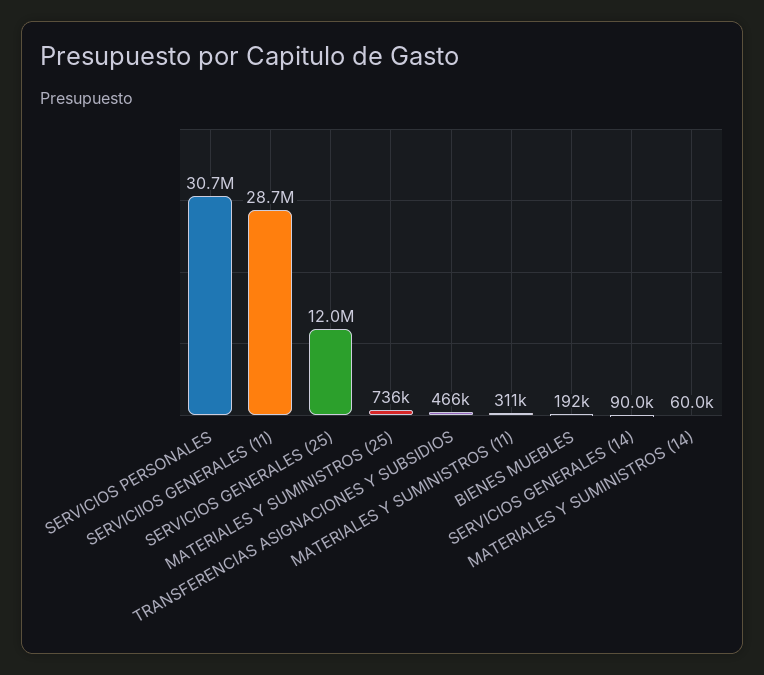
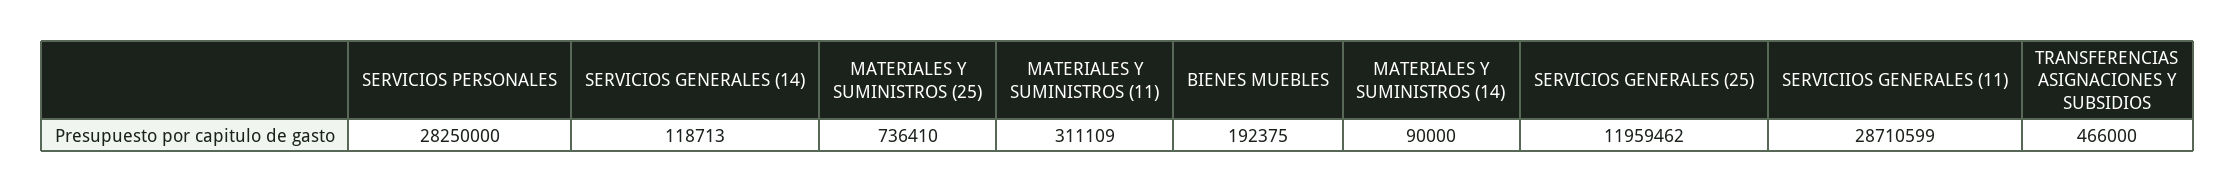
SERVICIOS PERSONALES: 30700000 -> 28250000
SERVICIOS GENERALES (14): 90000 -> 118713
MATERIALES Y SUMINISTROS (14): 60000 -> 90000

